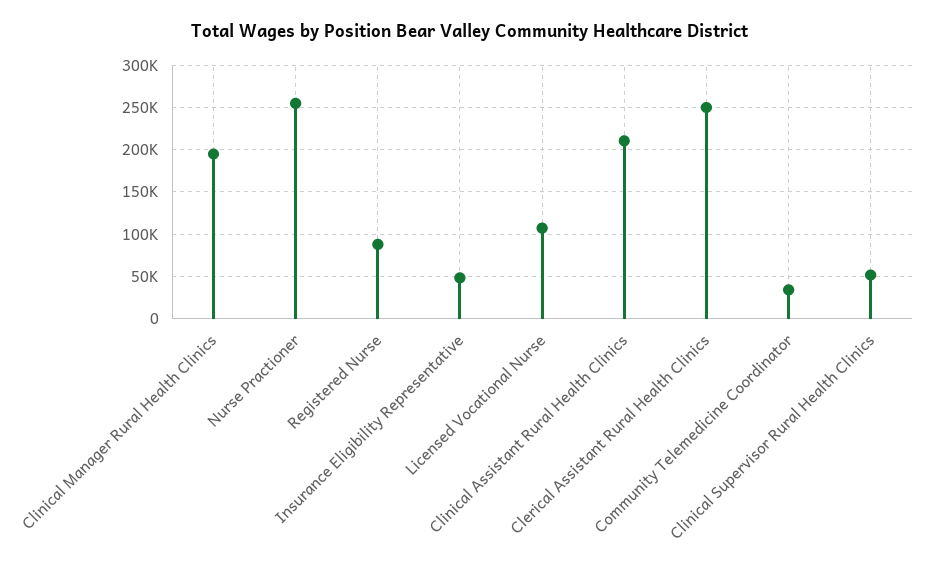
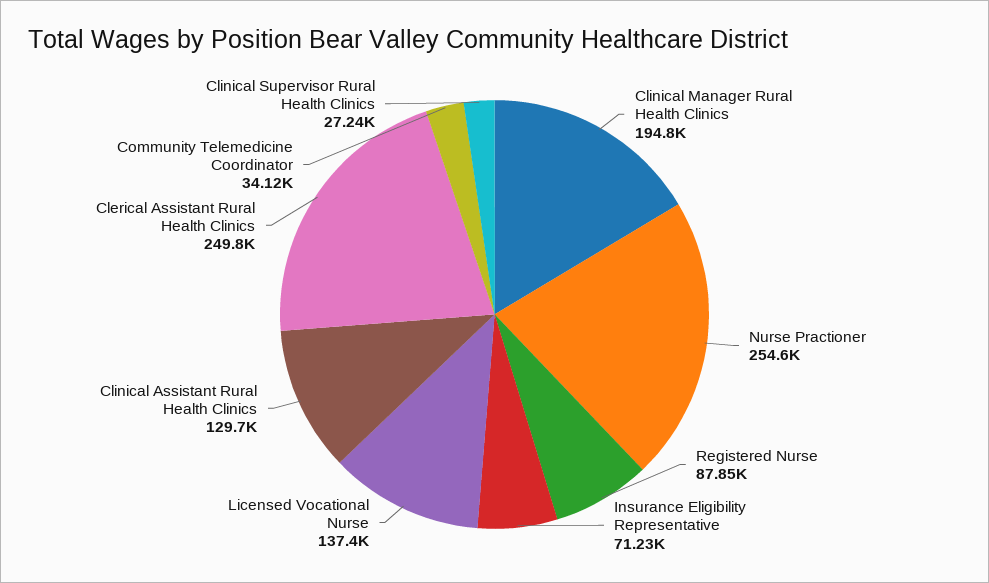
Insurance Eligibility Representative: 50000 -> 71230
Licensed Vocational Nurse: 110000 -> 137400
Clinical Assistant Rural Health Clinics: 210000 -> 129700
Clinical Supervisor Rural Health Clinics: 50000 -> 27240

